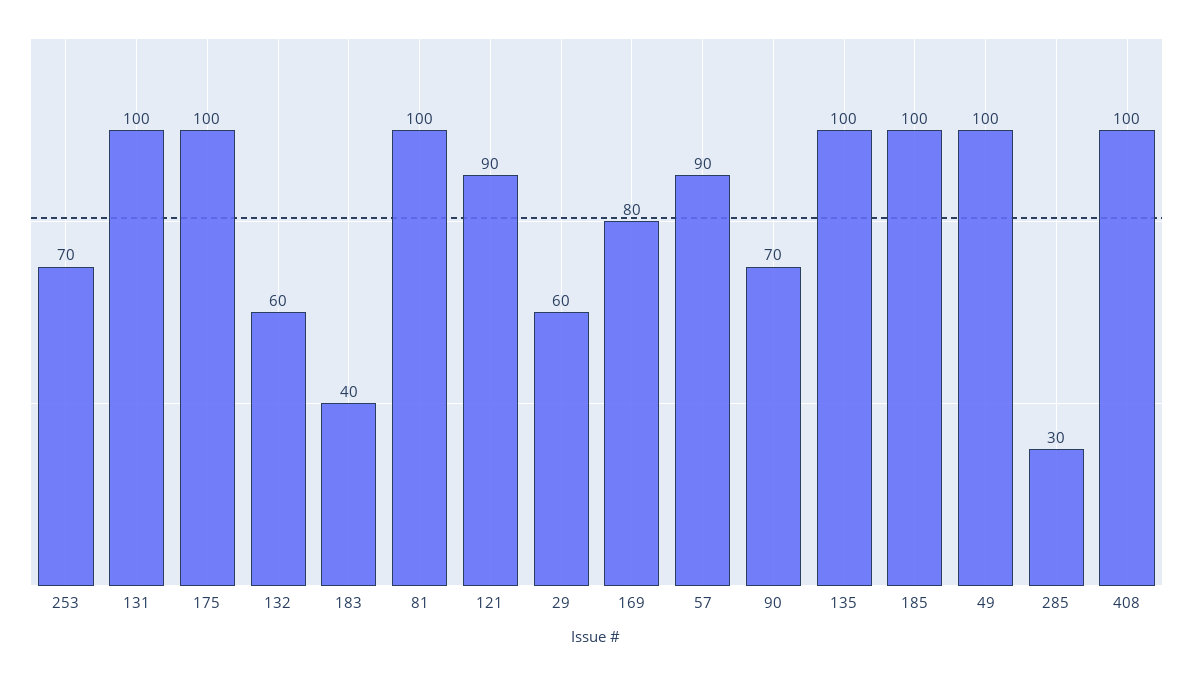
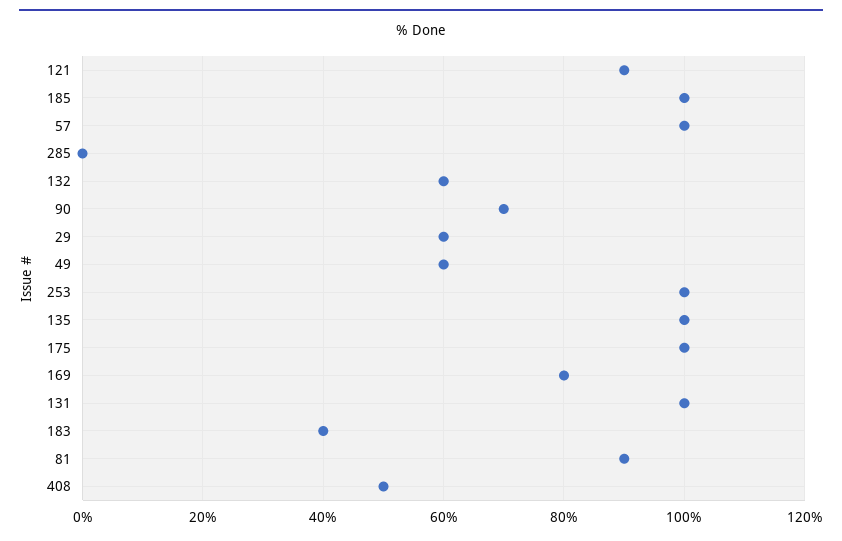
253: 70 -> 100
81: 100 -> 90
57: 90 -> 100
49: 100 -> 60
285: 30 -> 0
408: 100 -> 50

